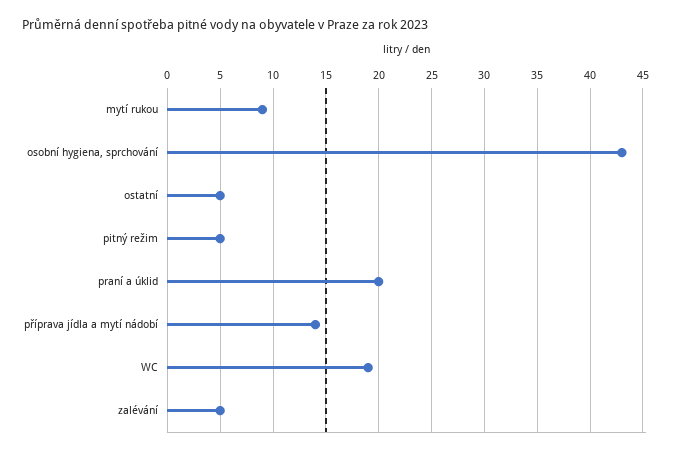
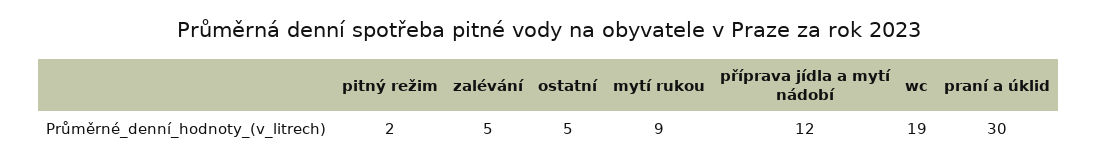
osobní hygiena, sprchování: 43 -> none
pitný režim: 5 -> 2
praní a úklid: 20 -> 30
příprava jídla a mytí nádobí: 14 -> 12

